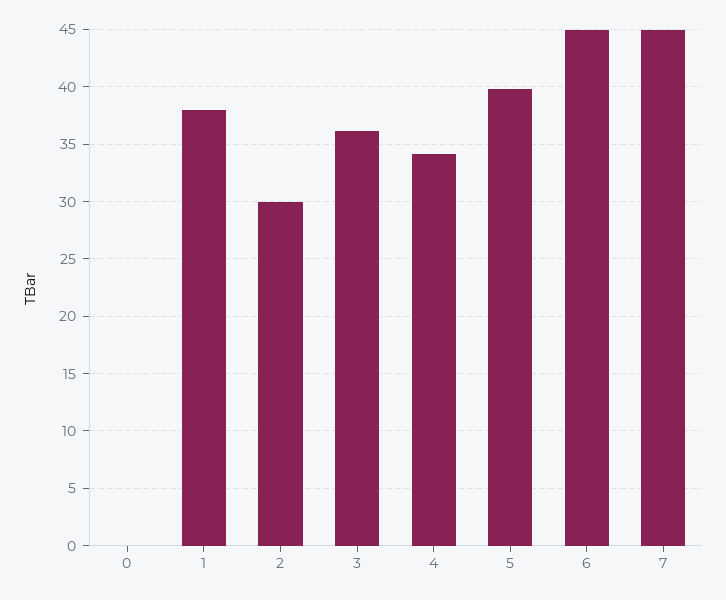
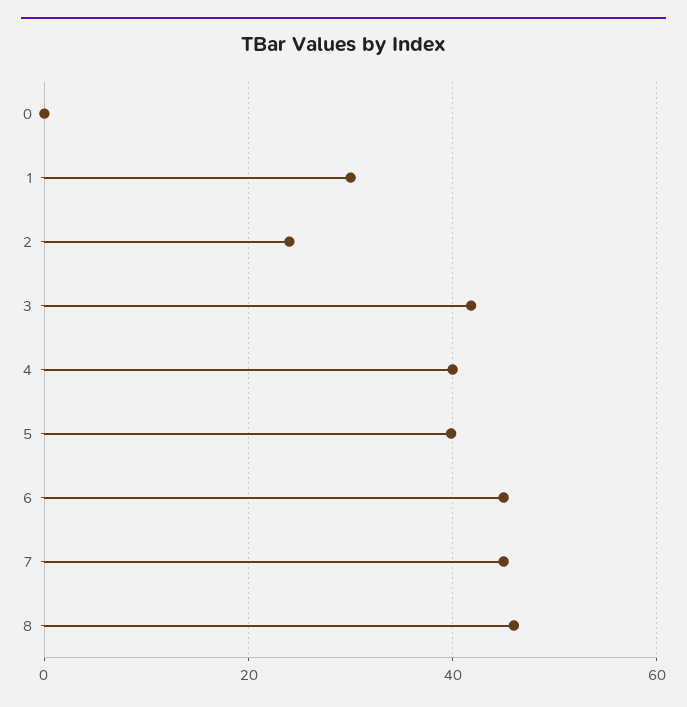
1: 38 -> 30
2: 30 -> 24
3: 36 -> 42
4: 34 -> 40
8: none -> 46

